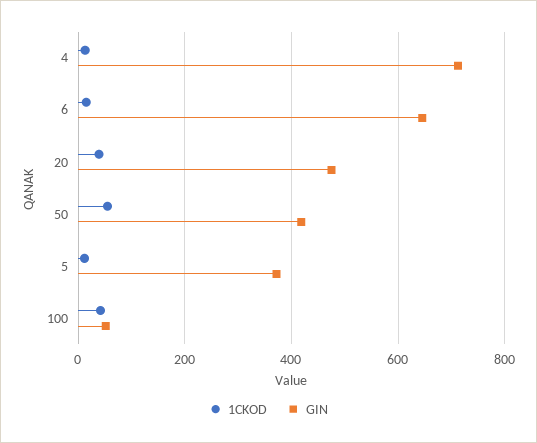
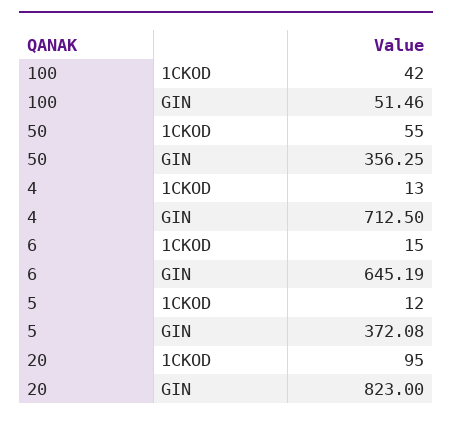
1CKOD, 20: 40 -> 95
GIN, 20: 480 -> 823
GIN, 50: 420 -> 356.25

